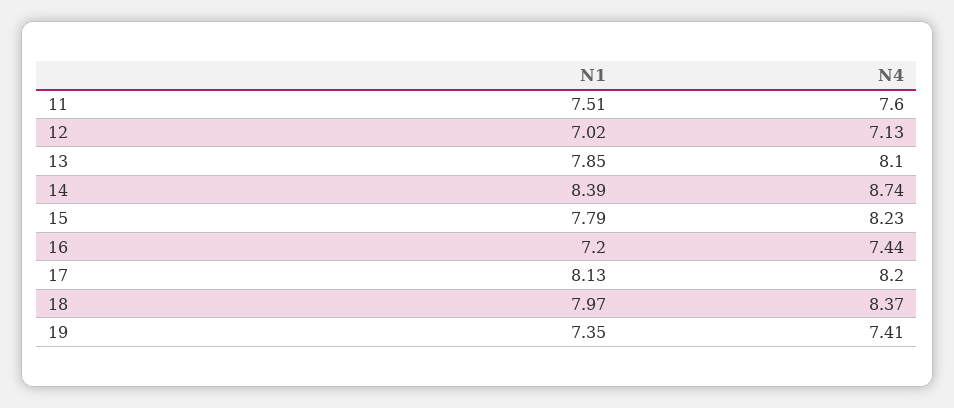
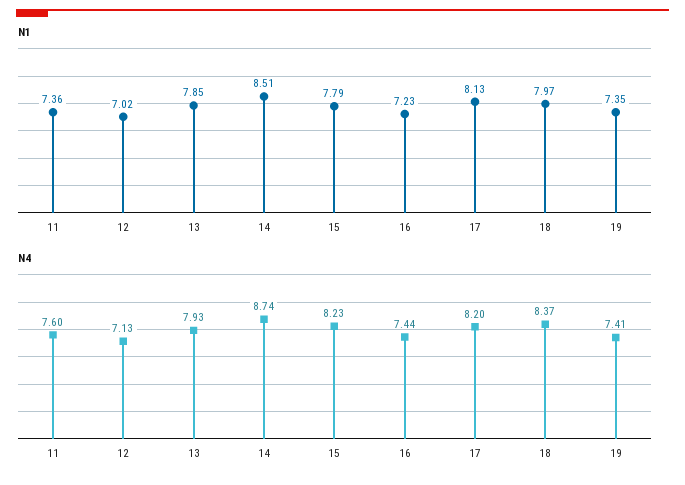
N1, 11: 7.51 -> 7.36
N4, 13: 8.1 -> 7.93
N1, 14: 8.39 -> 8.51
N1, 16: 7.2 -> 7.23

